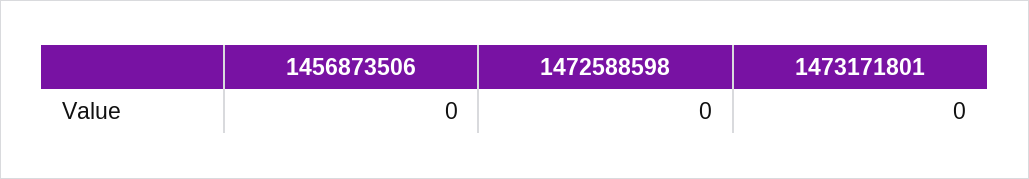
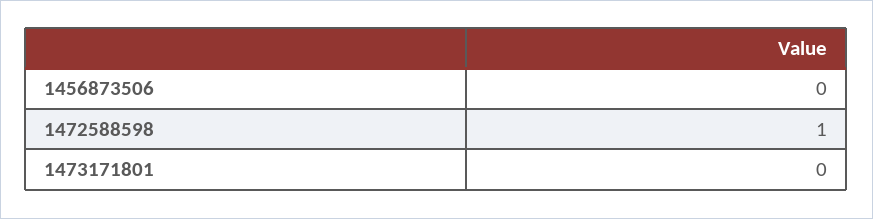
1472588598: 0 -> 1

